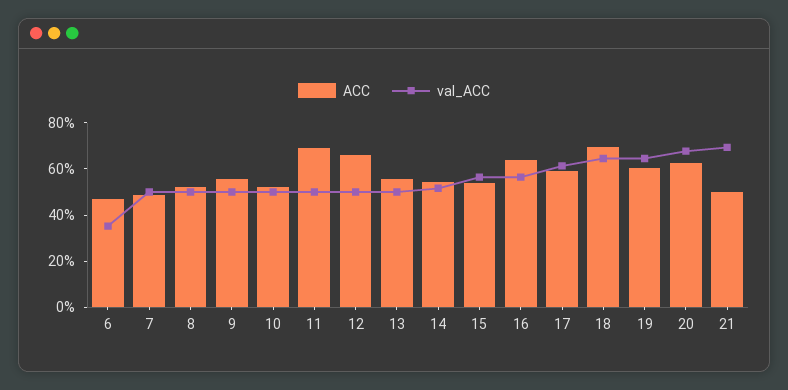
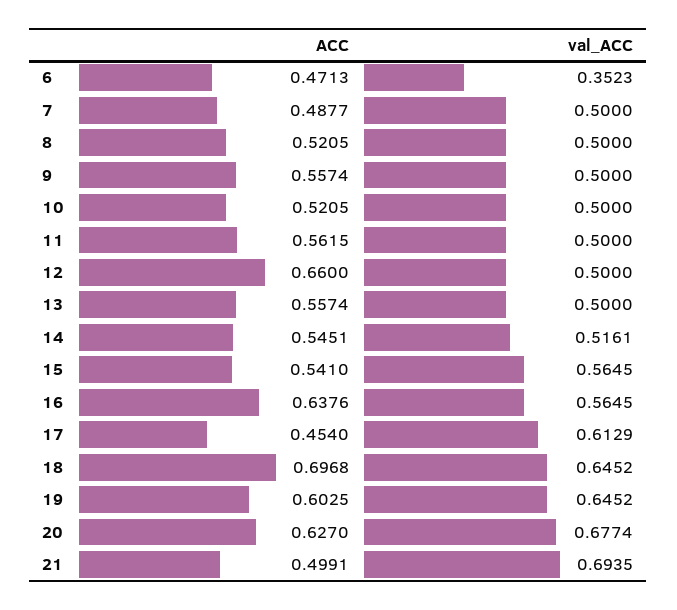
ACC, 11: 0.7 -> 0.5615
ACC, 17: 0.6 -> 0.454

